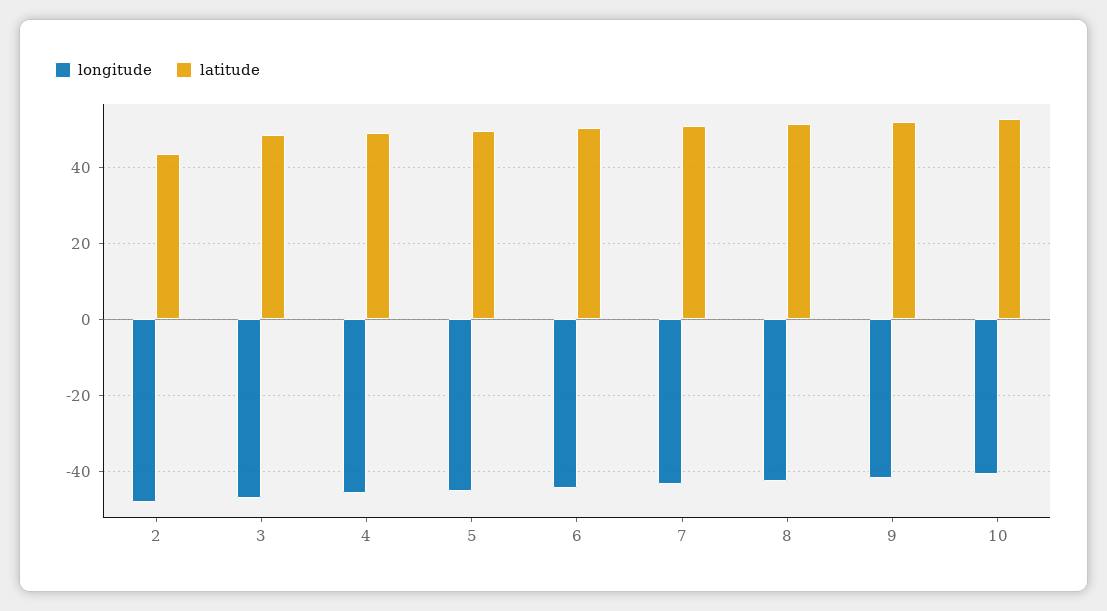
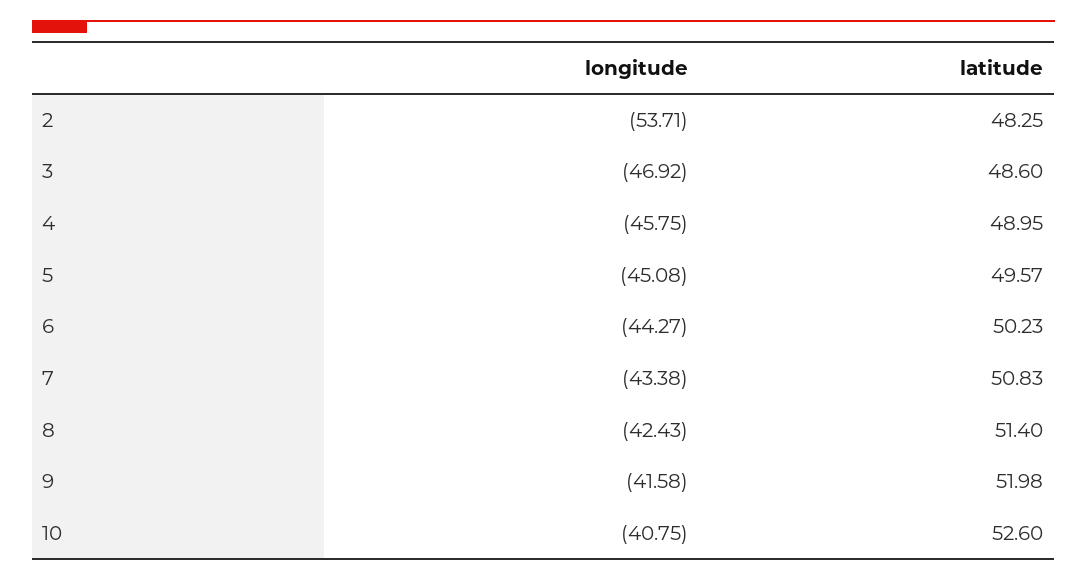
longitude, 2: -48 -> -53.71
latitude, 2: 44 -> 48.25

